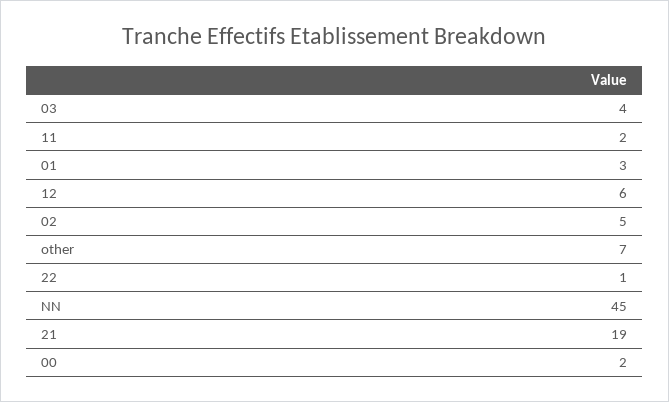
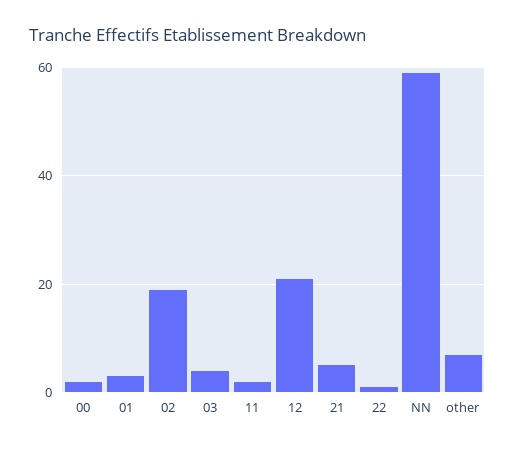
12: 6 -> 20
02: 5 -> 20
NN: 45 -> 60
21: 19 -> 5

